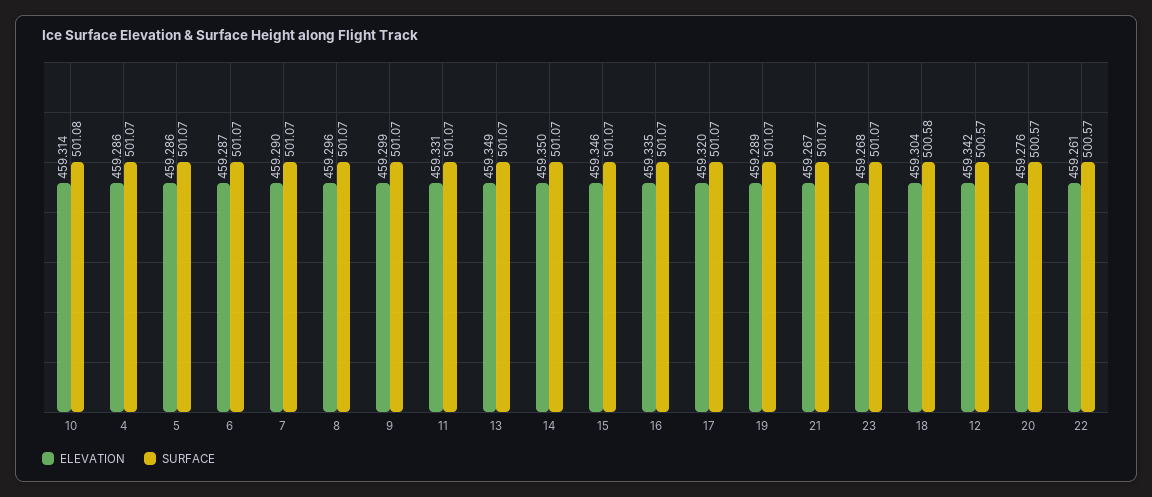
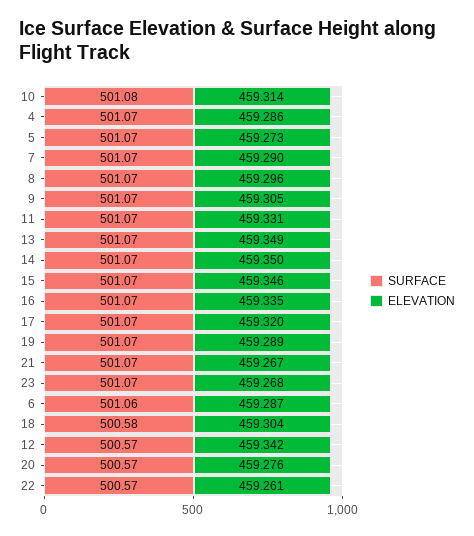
ELEVATION, 5: 459.286 -> 459.273
SURFACE, 6: 501.07 -> 501.06
ELEVATION, 9: 459.299 -> 459.305

